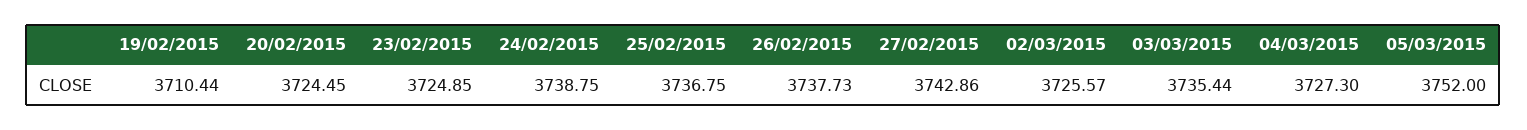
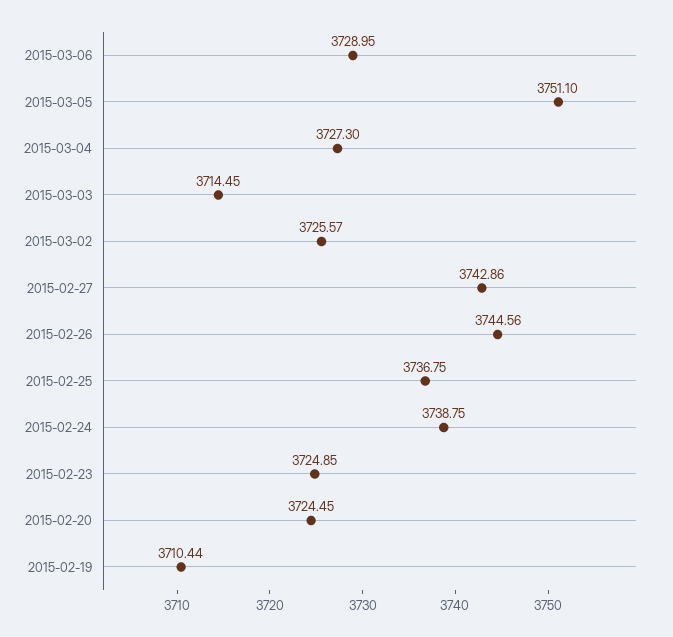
26/02/2015: 3737.73 -> 3744.56
03/03/2015: 3735.44 -> 3714.45
05/03/2015: 3752 -> 3751.1
2015-03-06: none -> 3728.95

